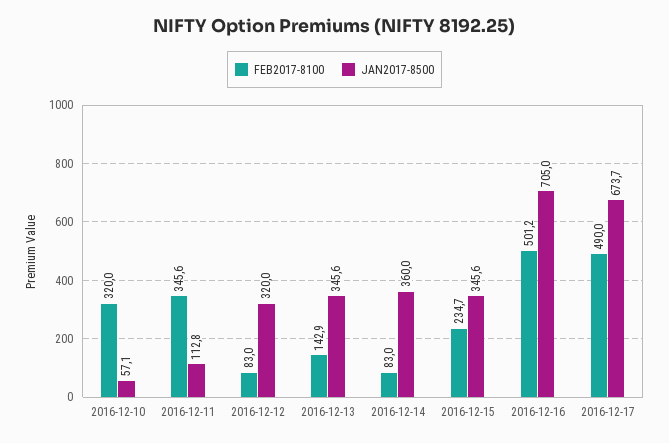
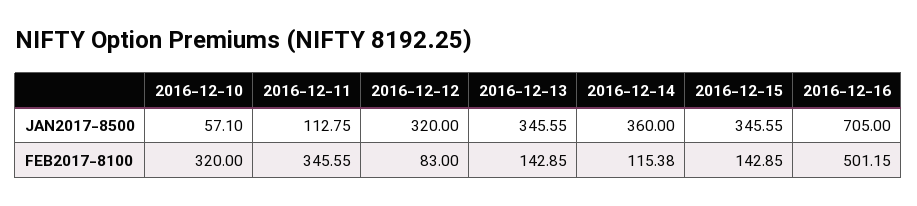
FEB2017-8100, 2016-12-14: 83 -> 115.38
FEB2017-8100, 2016-12-15: 234.7 -> 142.85
FEB2017-8100, 2016-12-17: 490 -> none
JAN2017-8500, 2016-12-17: 673.7 -> none

